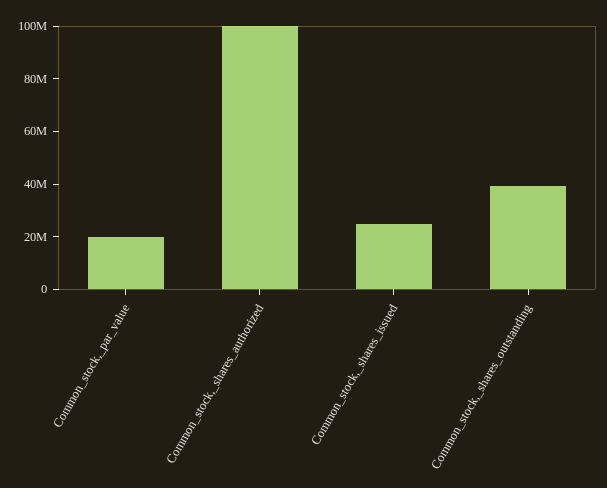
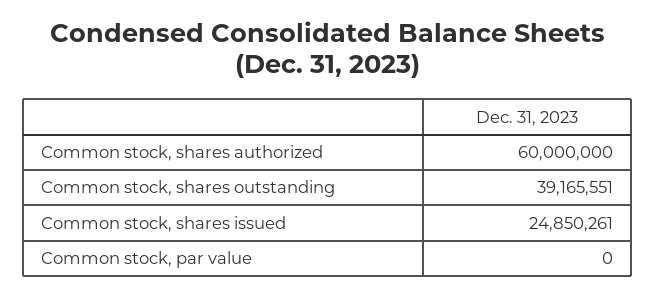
Common_stock,_par_value: 20000000 -> 0
Common_stock,_shares_authorized: 100000000 -> 60000000

